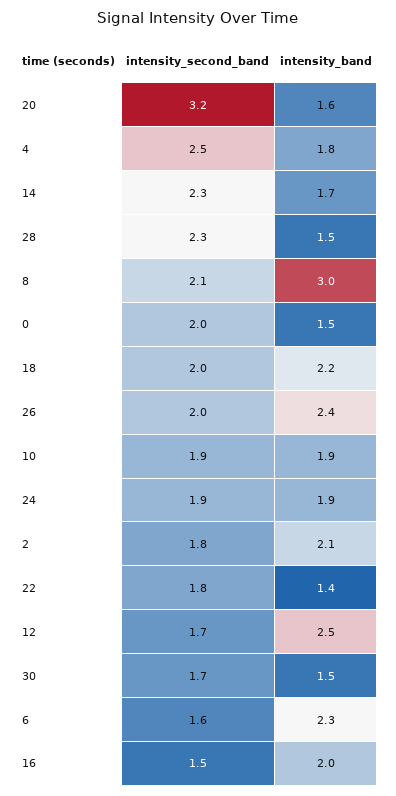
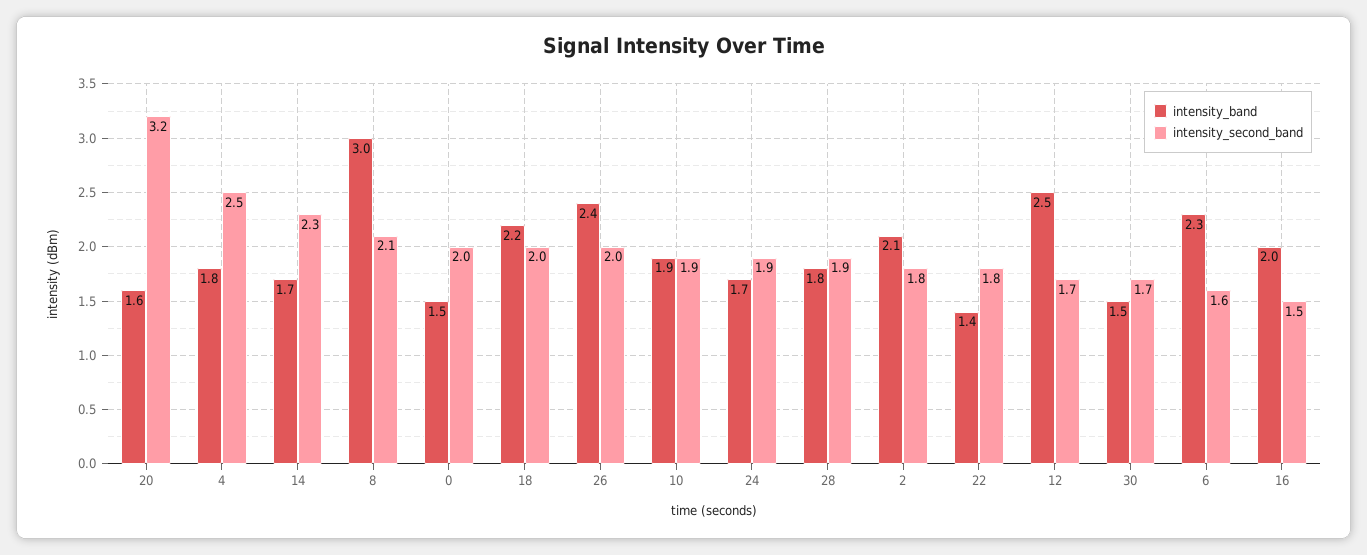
intensity_second_band, 28: 2.3 -> 1.9
intensity_band, 28: 1.5 -> 1.8
intensity_band, 24: 1.9 -> 1.7

